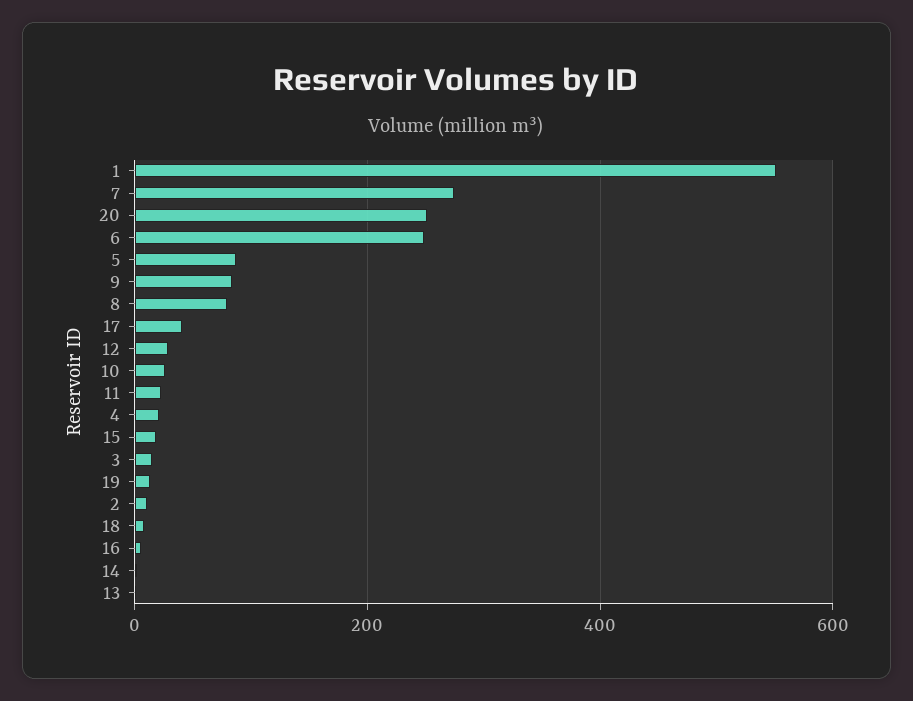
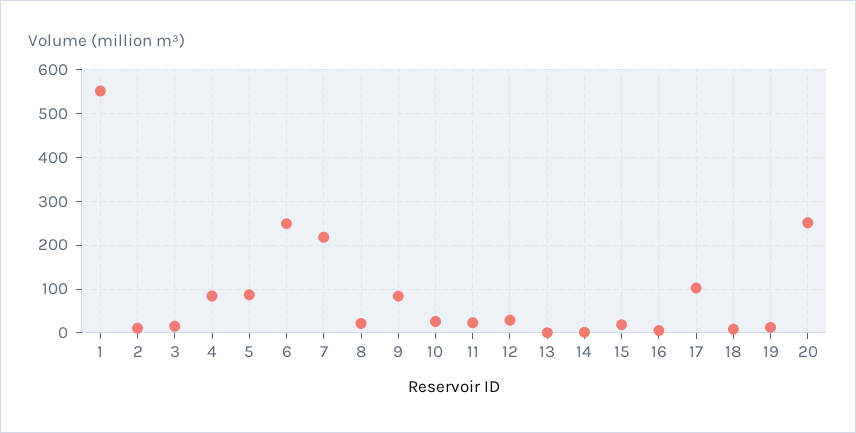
7: 280 -> 220
8: 80 -> 20
17: 40 -> 100
4: 20 -> 80

